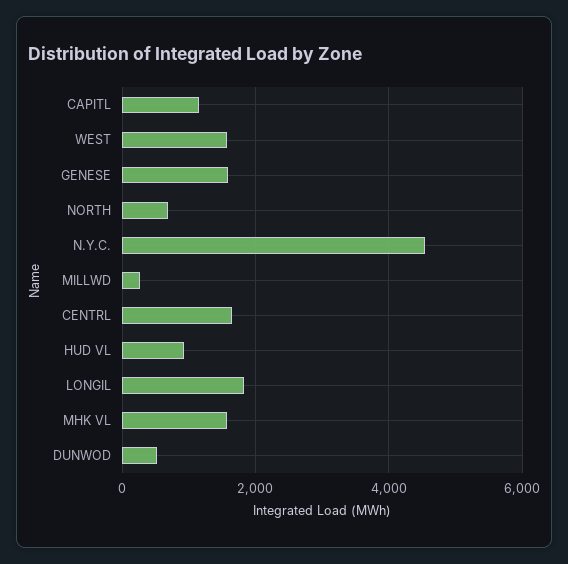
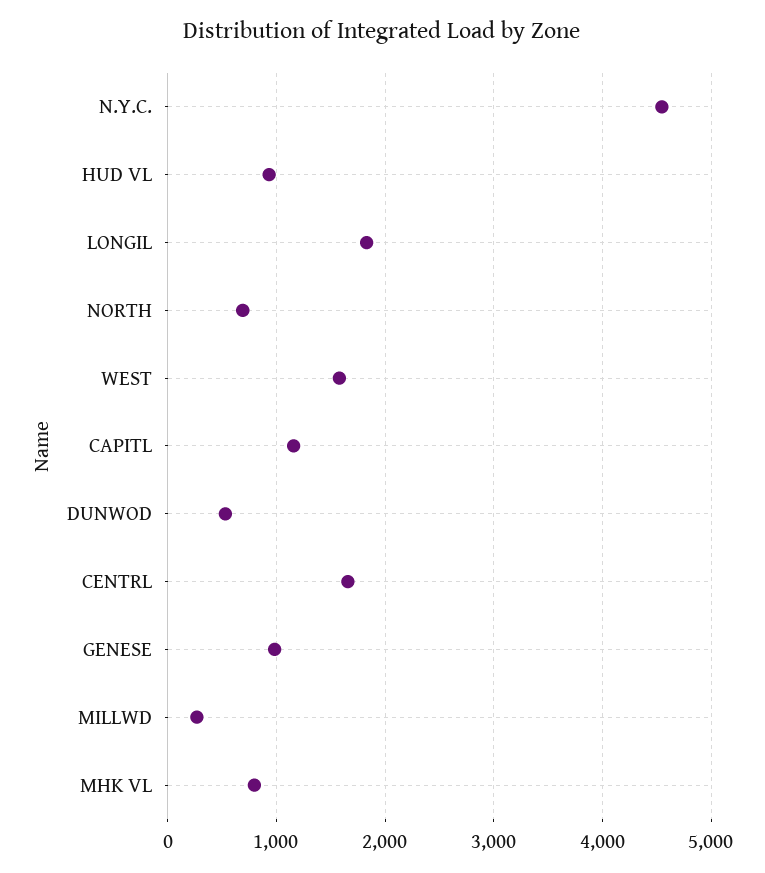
GENESE: 1600 -> 1000
MHK VL: 1600 -> 800

